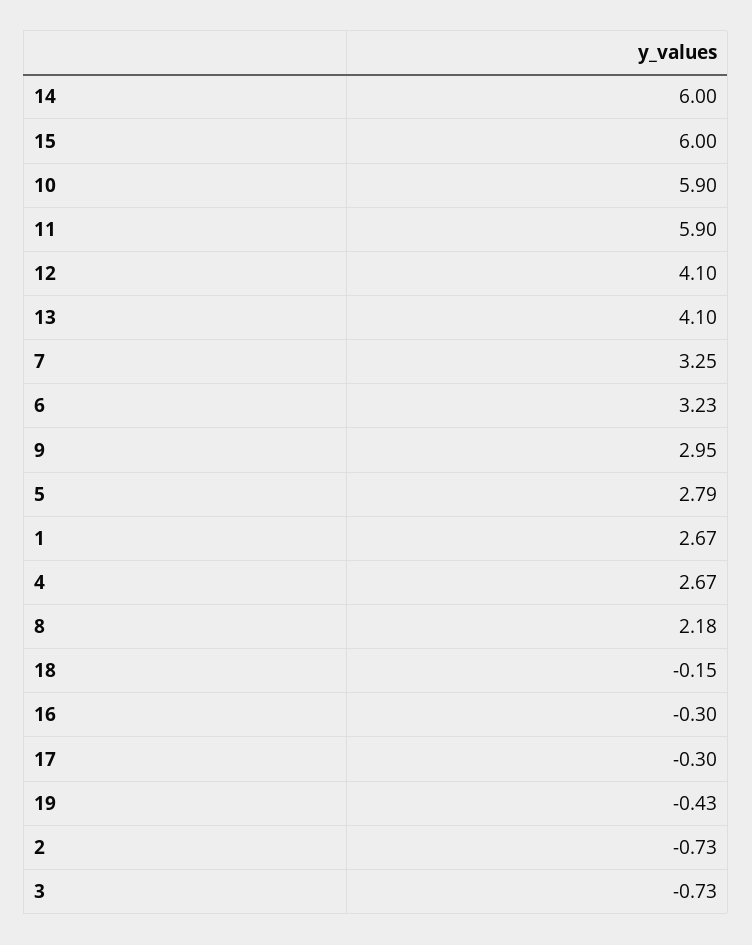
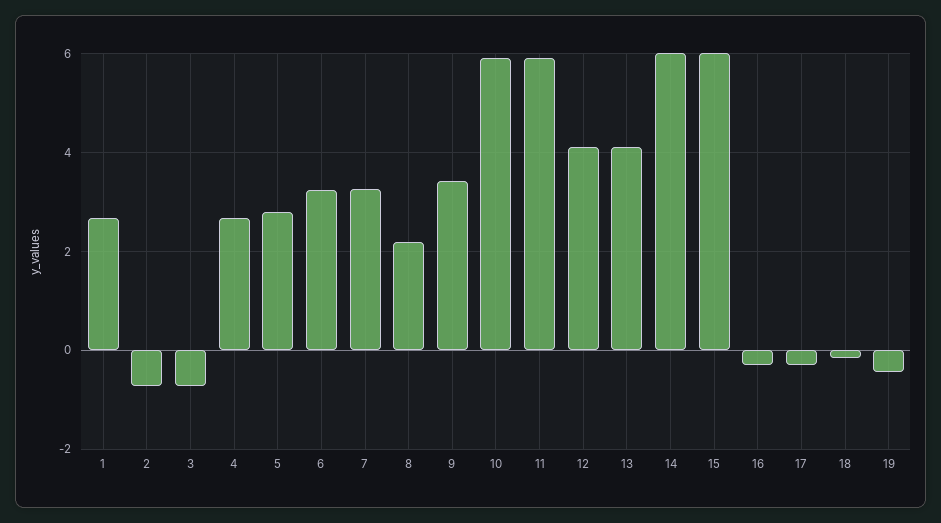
9: 2.95 -> 3.4

